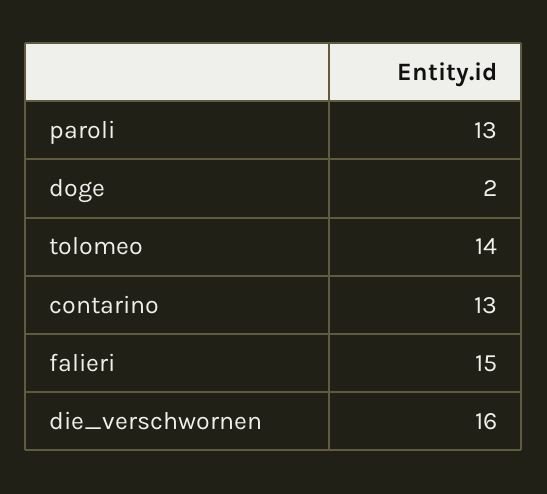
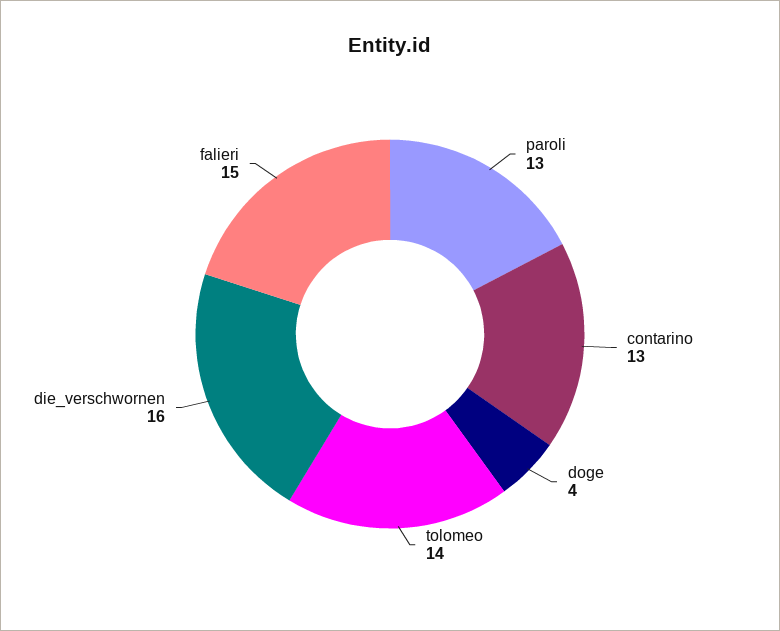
doge: 2 -> 4

